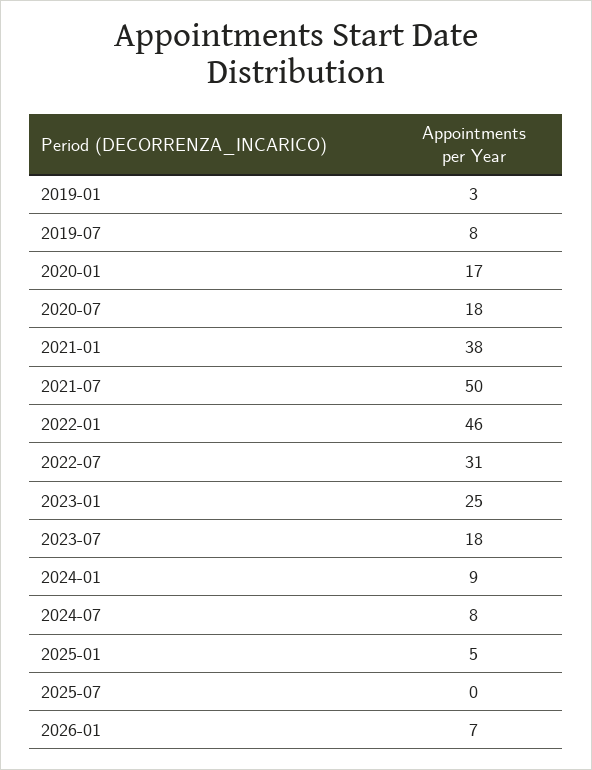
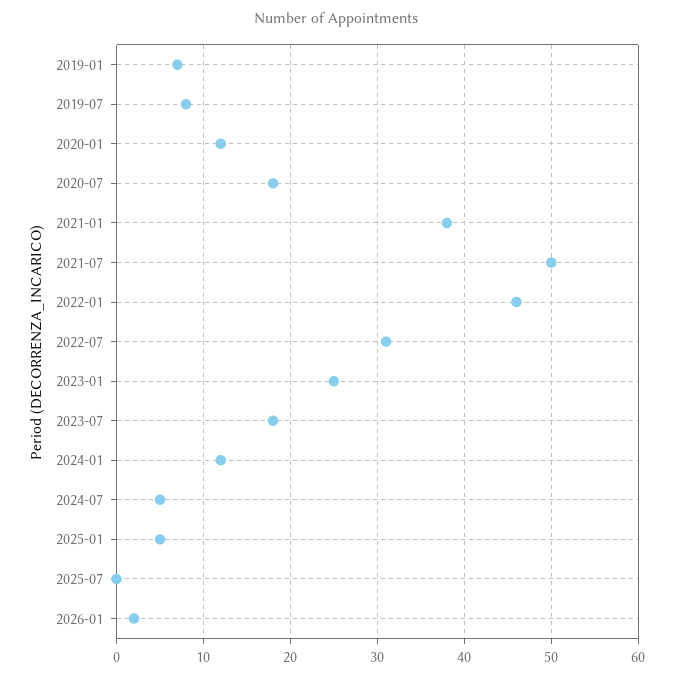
2019-01: 3 -> 7
2020-01: 17 -> 12
2024-01: 9 -> 12
2024-07: 8 -> 5
2026-01: 7 -> 2

